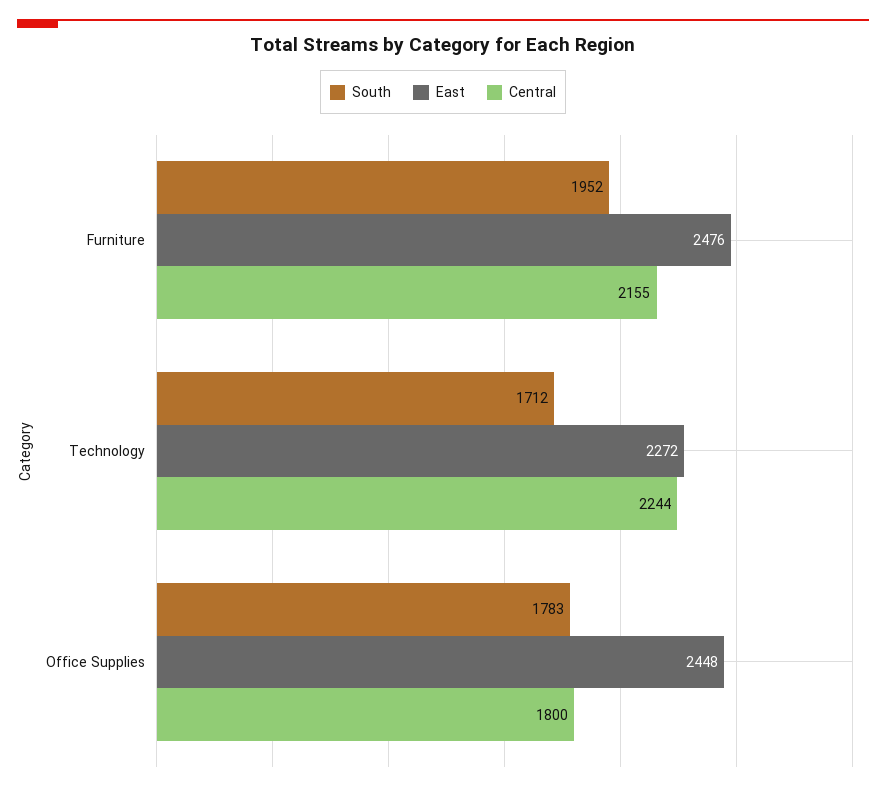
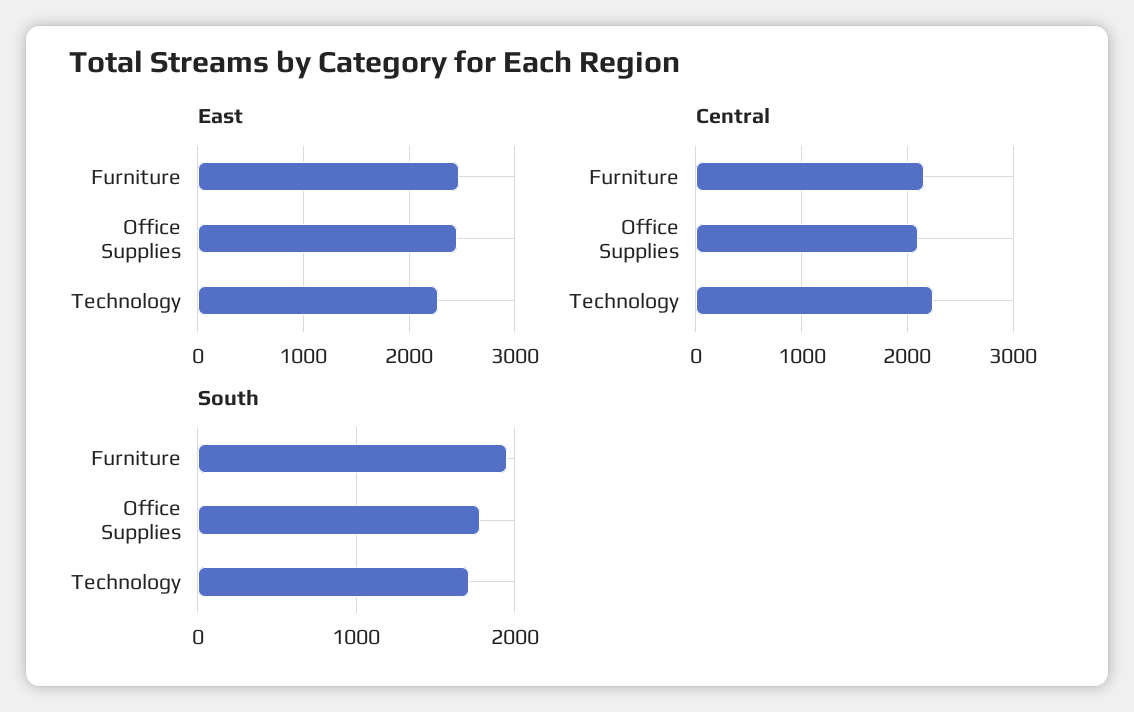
Central, Office Supplies: 1800 -> 2100

